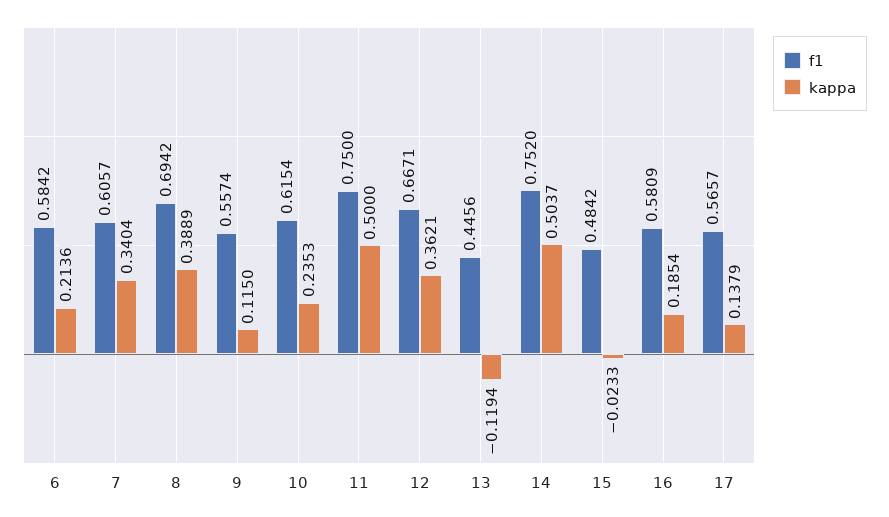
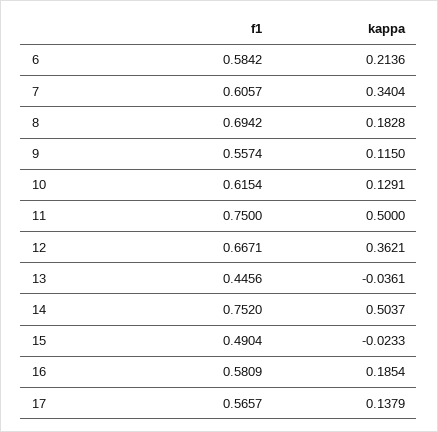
kappa, 8: 0.3889 -> 0.1828
kappa, 10: 0.2353 -> 0.1291
kappa, 13: -0.1194 -> -0.0361
f1, 15: 0.4842 -> 0.4904

